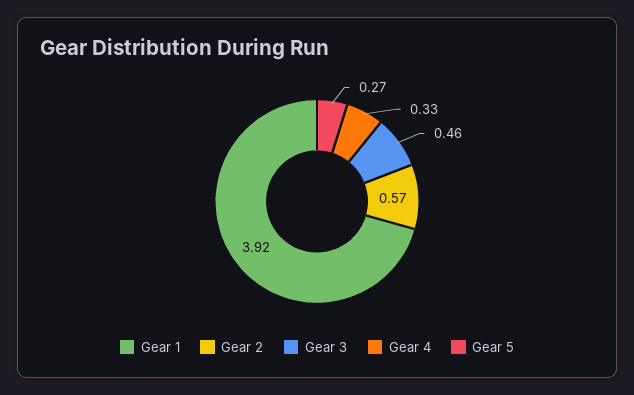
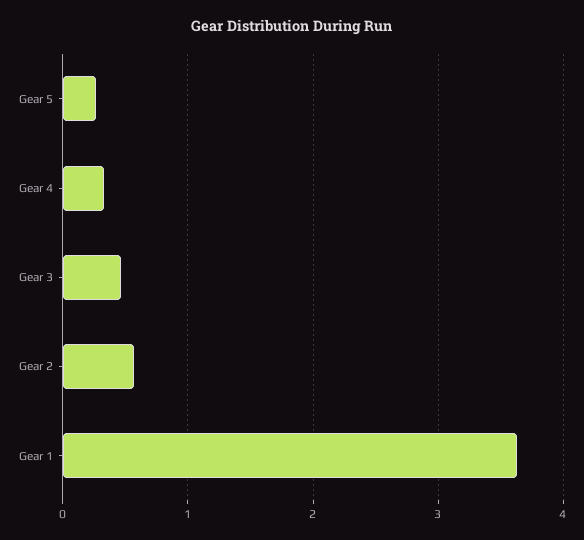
Gear 1: 3.92 -> 3.6

